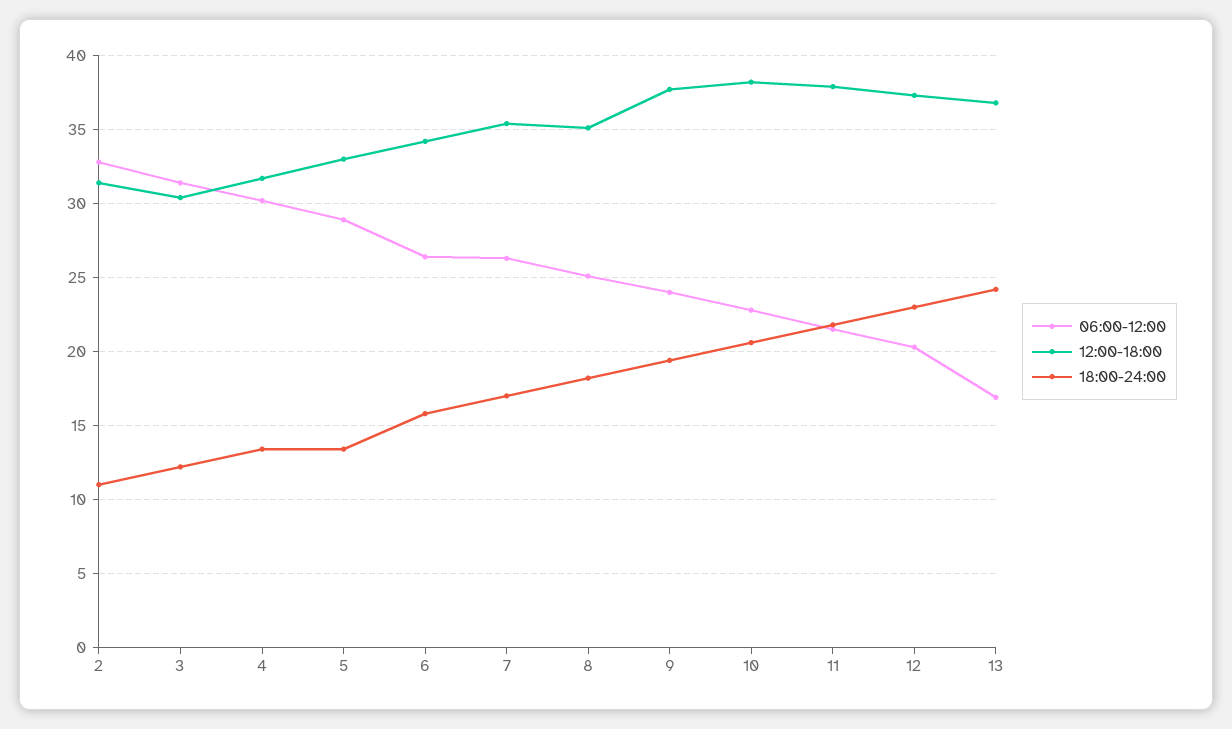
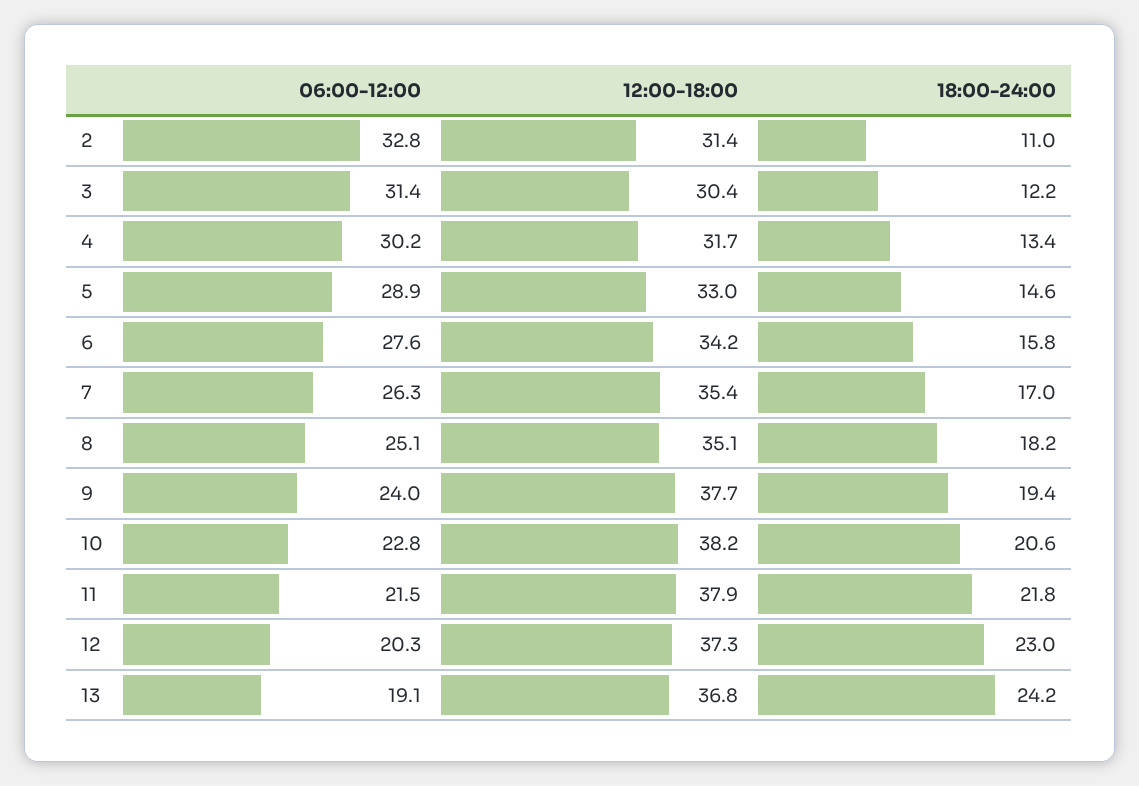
18:00-24:00, 5: 13.5 -> 14.6
06:00-12:00, 6: 26.5 -> 27.6
06:00-12:00, 13: 17 -> 19.1

